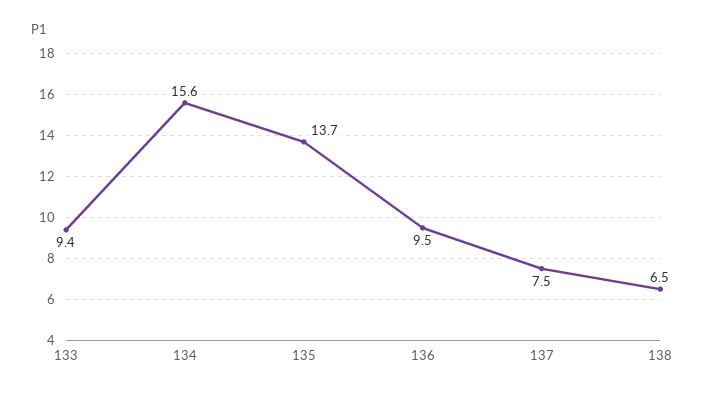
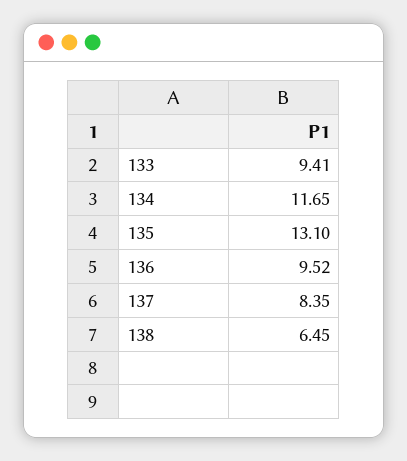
134: 15.6 -> 11.65
135: 13.7 -> 13.1
137: 7.5 -> 8.35

